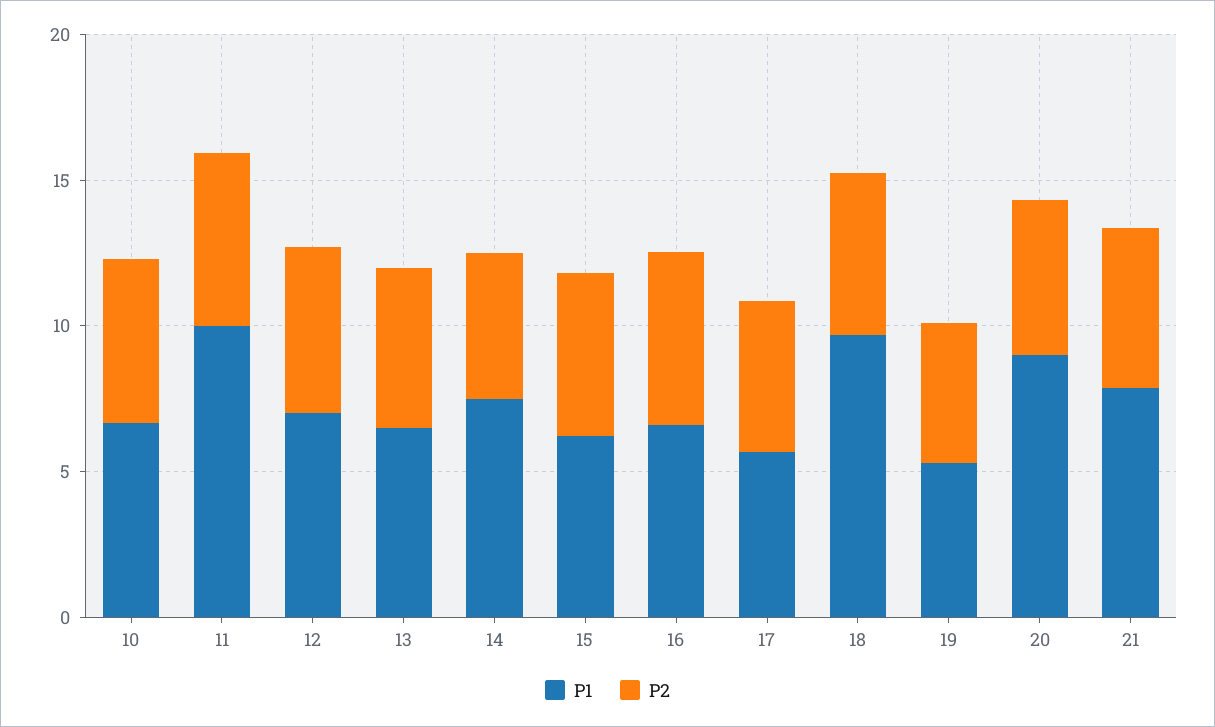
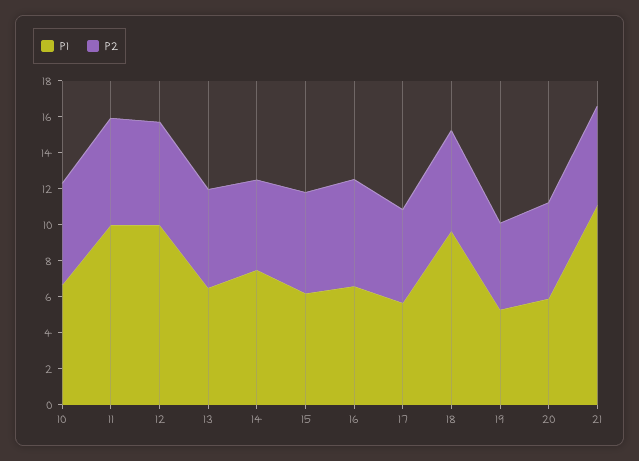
P1, 12: 7 -> 10
P1, 20: 9 -> 6
P1, 21: 8 -> 11

